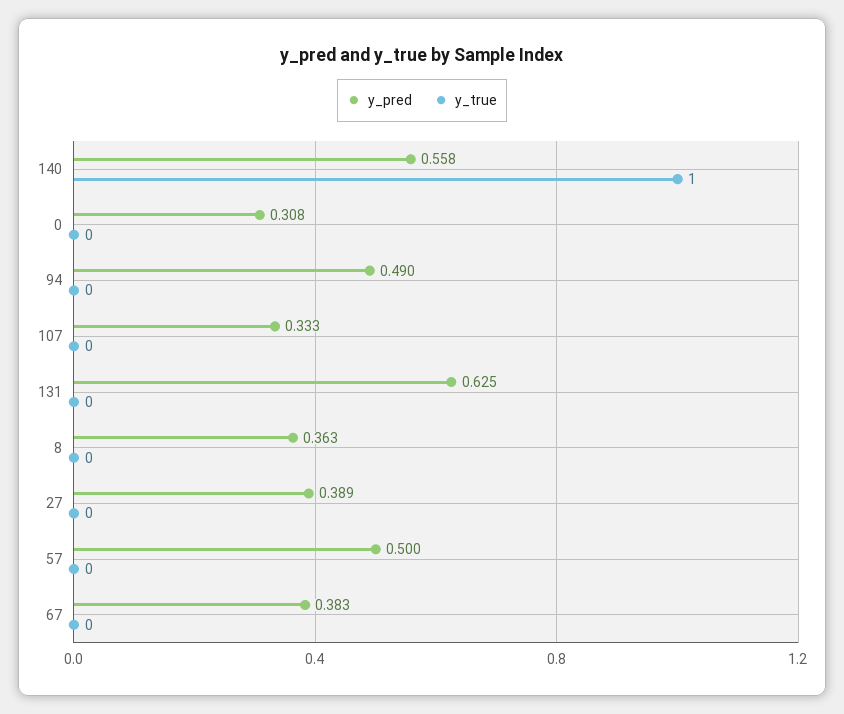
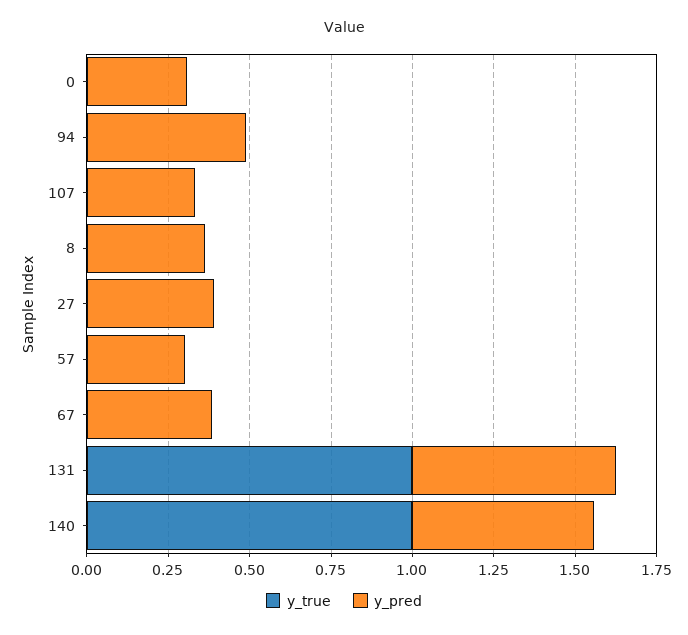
y_true, 131: 0 -> 1
y_pred, 57: 0.5 -> 0.3

